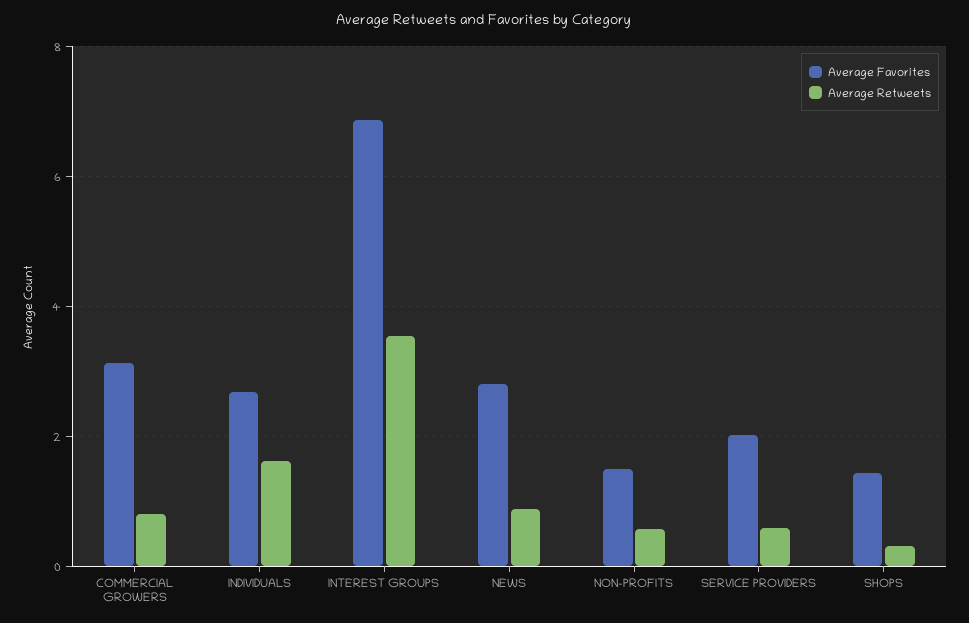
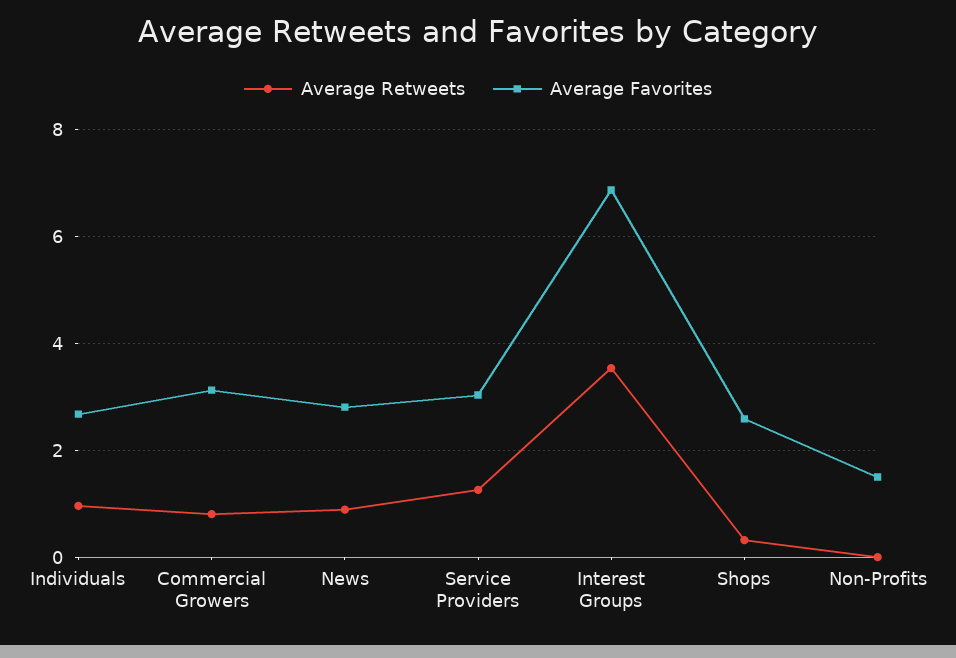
Average Retweets, INDIVIDUALS: 1.6 -> 1
Average Retweets, NON-PROFITS: 0.6 -> 0
Average Favorites, SERVICE PROVIDERS: 2 -> 3
Average Retweets, SERVICE PROVIDERS: 0.6 -> 1.2
Average Favorites, SHOPS: 1.4 -> 2.6

